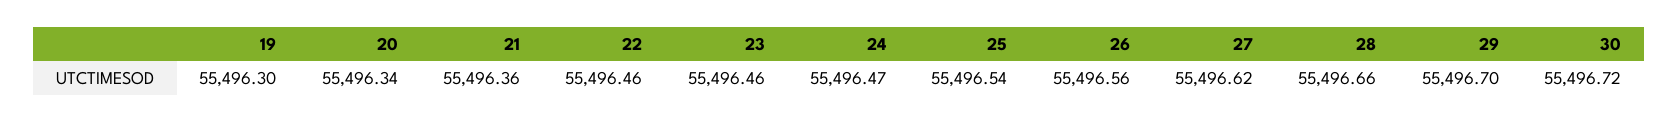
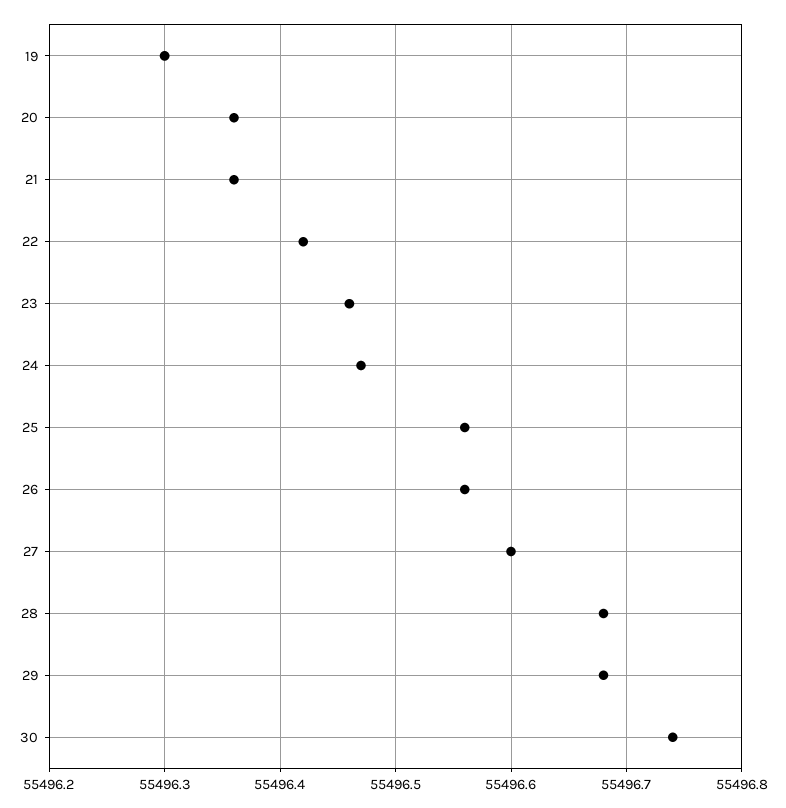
20: 55496.34 -> 55496.36
22: 55496.46 -> 55496.42
25: 55496.54 -> 55496.56
27: 55496.62 -> 55496.6
28: 55496.66 -> 55496.68
29: 55496.7 -> 55496.68
30: 55496.72 -> 55496.74

